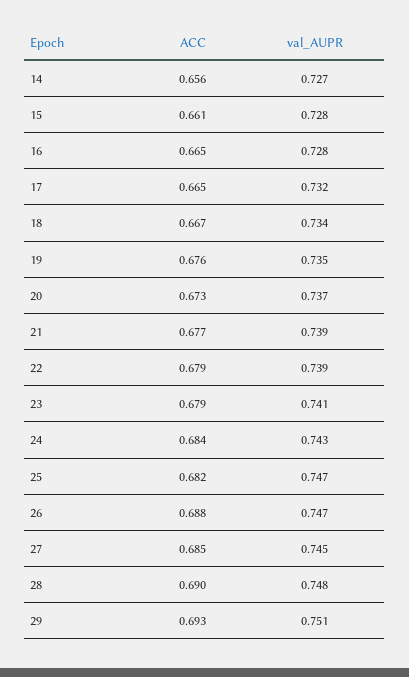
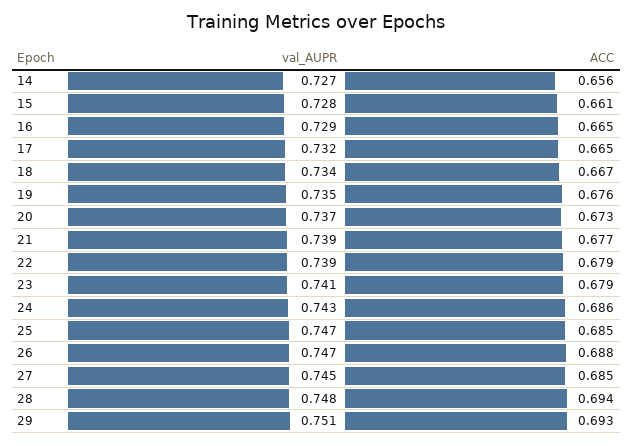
val_AUPR, 16: 0.728 -> 0.729
ACC, 24: 0.684 -> 0.686
ACC, 25: 0.682 -> 0.685
ACC, 28: 0.69 -> 0.694

